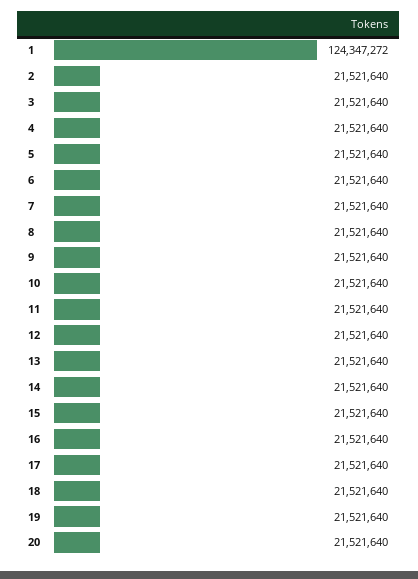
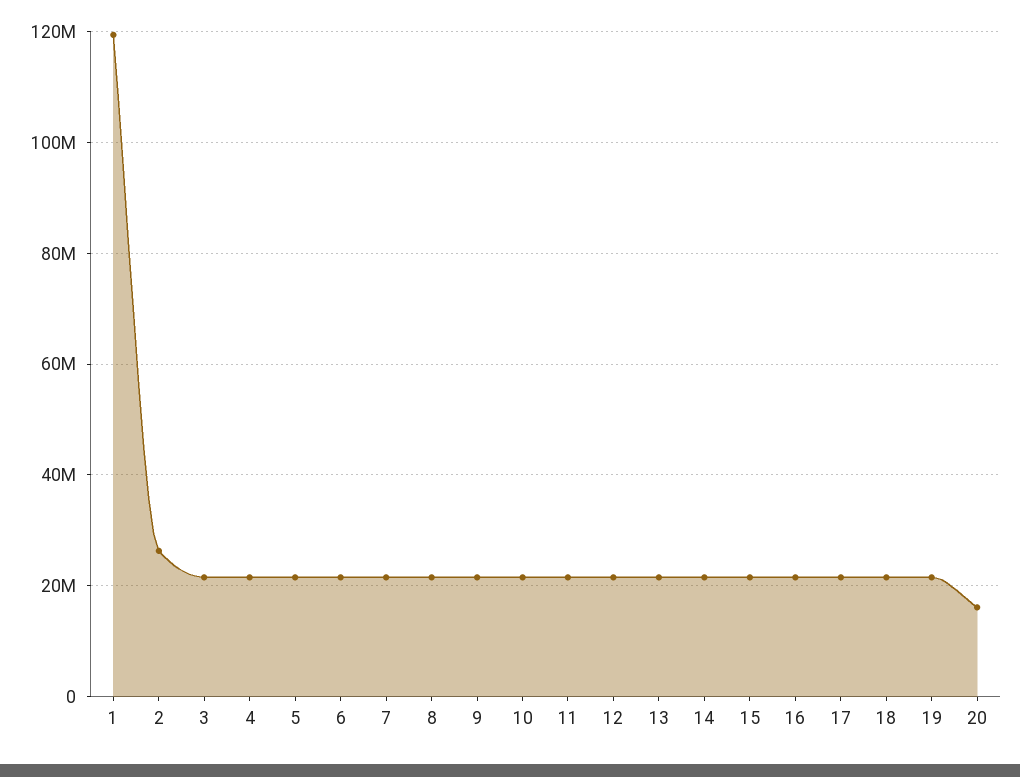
1: 124347272 -> 120000000
2: 21521640 -> 26000000
20: 21521640 -> 16000000

